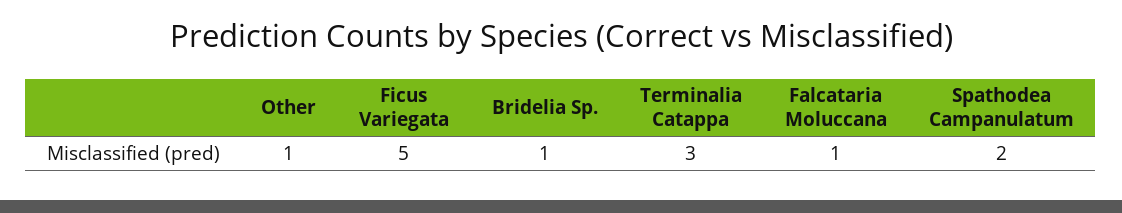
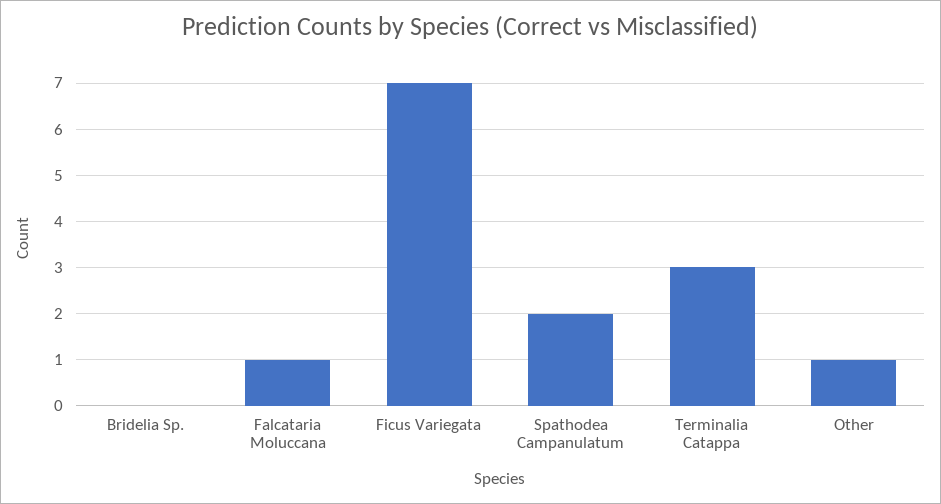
Ficus Variegata: 5 -> 7
Bridelia Sp.: 1 -> 0

